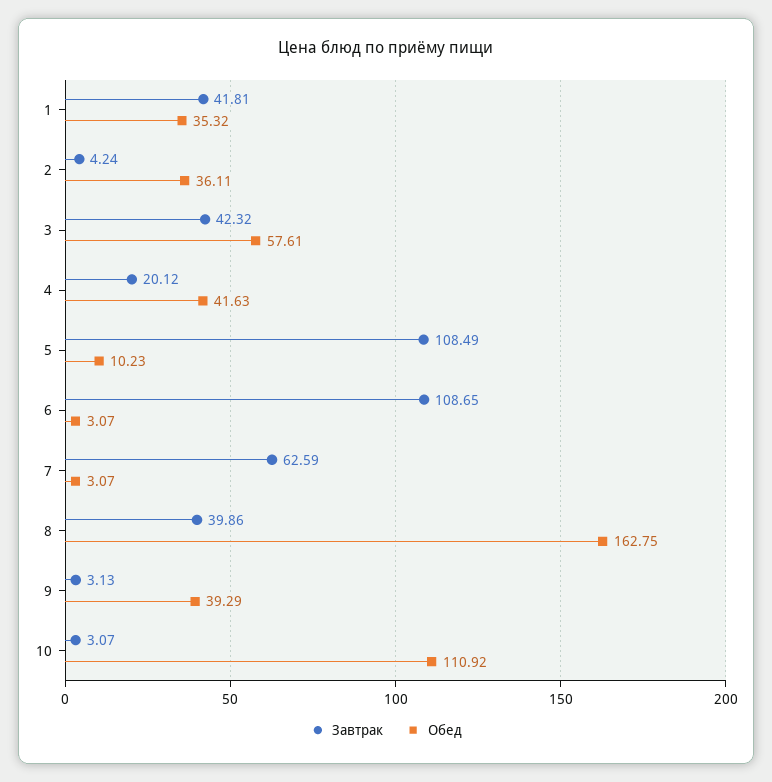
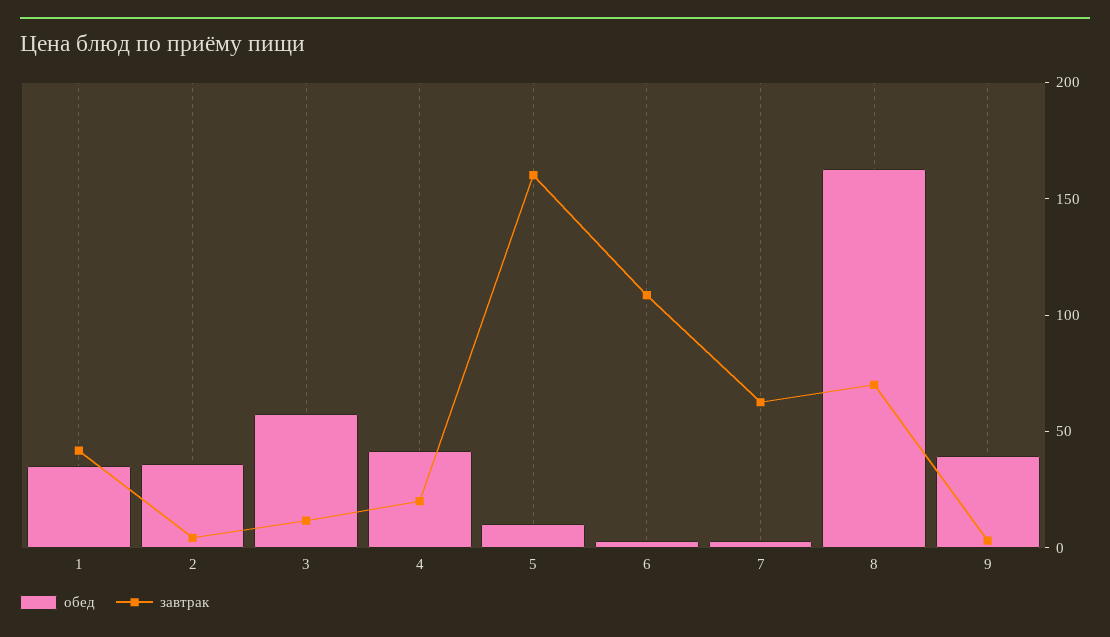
Завтрак, 3: 42.32 -> 10
Завтрак, 5: 108.49 -> 160
Завтрак, 8: 39.86 -> 70
Завтрак, 10: 3.07 -> none
Обед, 10: 110.92 -> none

